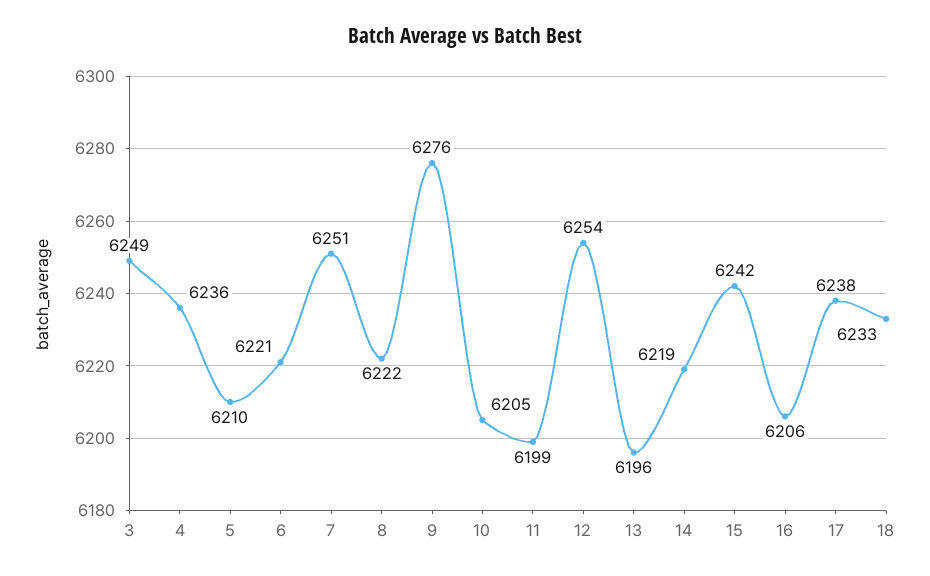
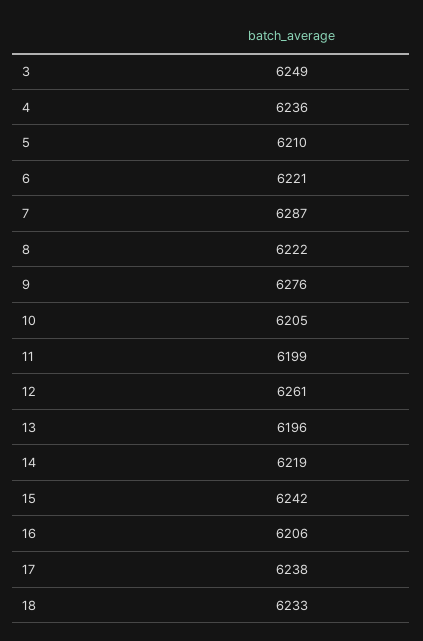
7: 6251 -> 6287
12: 6254 -> 6261

